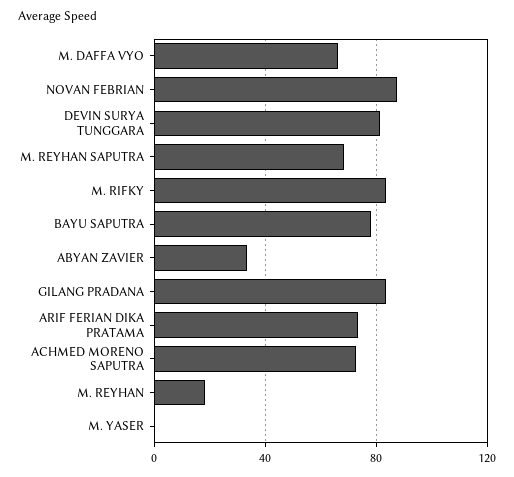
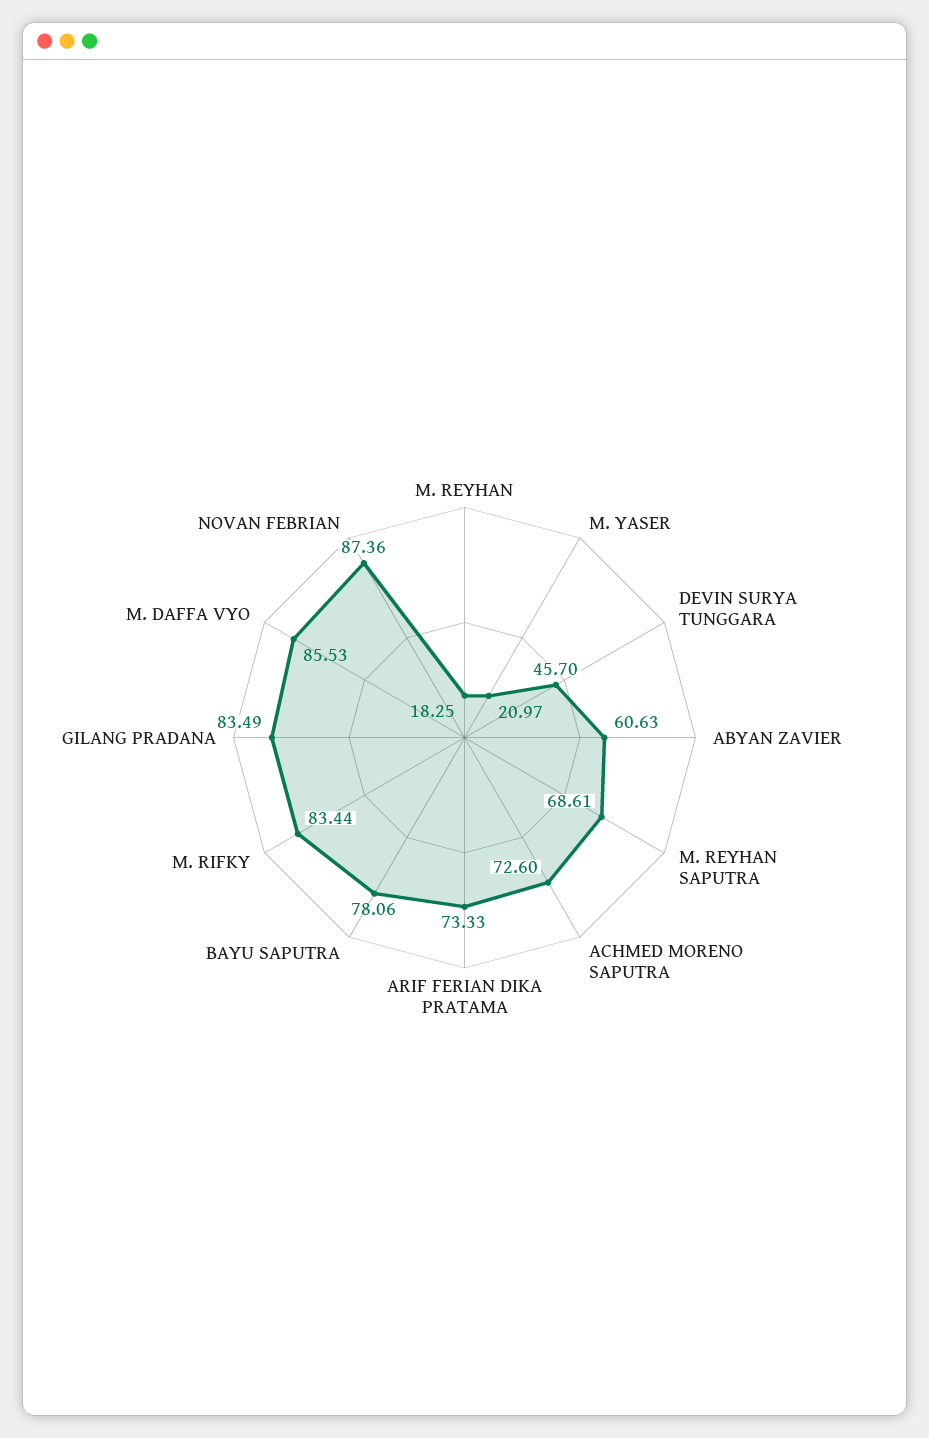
M. DAFFA VYO: 65 -> 85.53
DEVIN SURYA TUNGGARA: 80 -> 45.7
ABYAN ZAVIER: 35 -> 60.63
M. YASER: 0 -> 20.97

